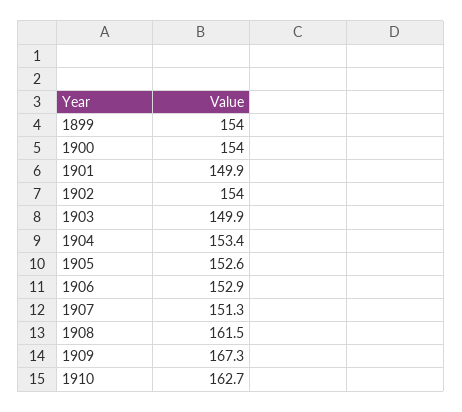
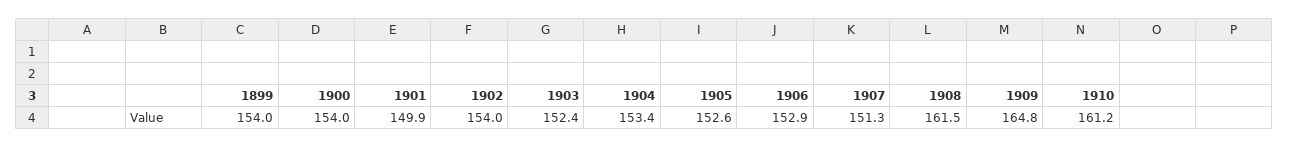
1903: 149.9 -> 152.4
1909: 167.3 -> 164.8
1910: 162.7 -> 161.2

